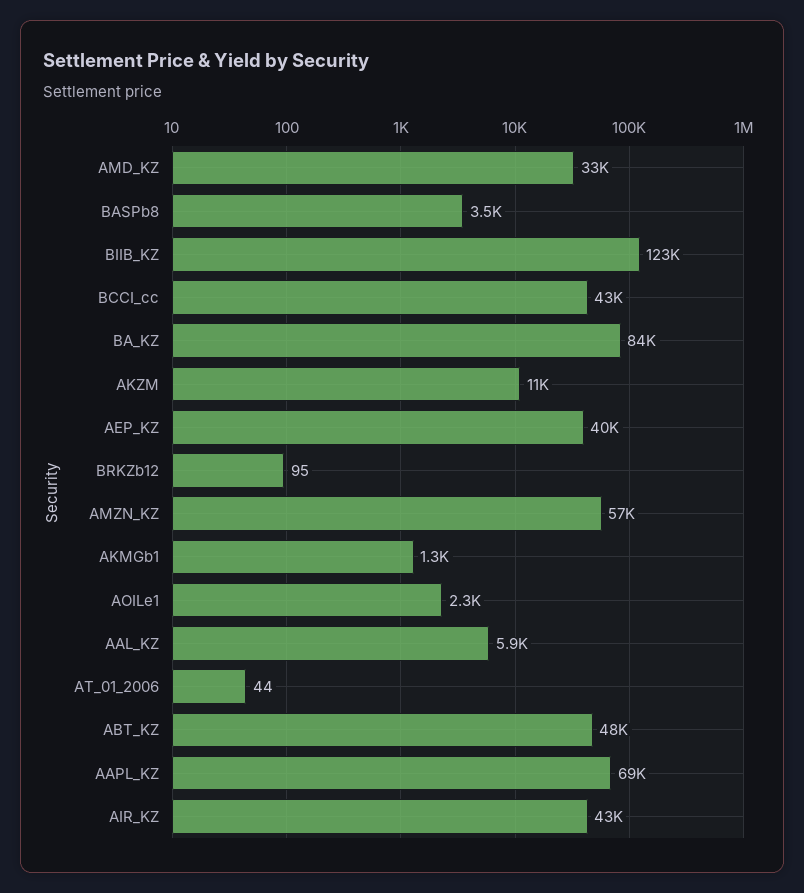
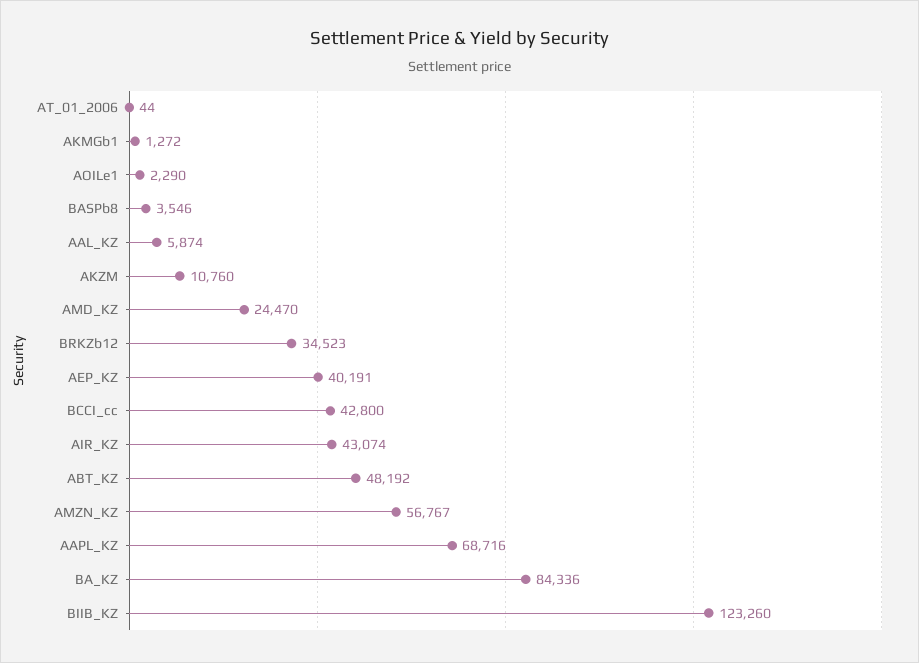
AMD_KZ: 33000 -> 24470
BRKZb12: 95 -> 34523

